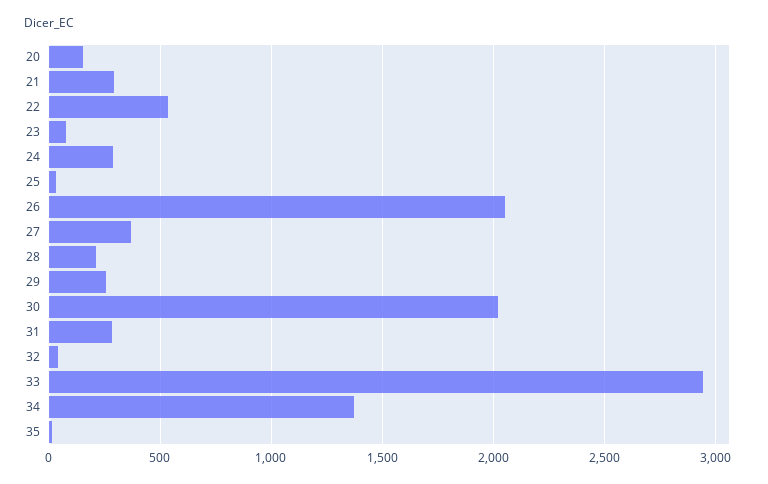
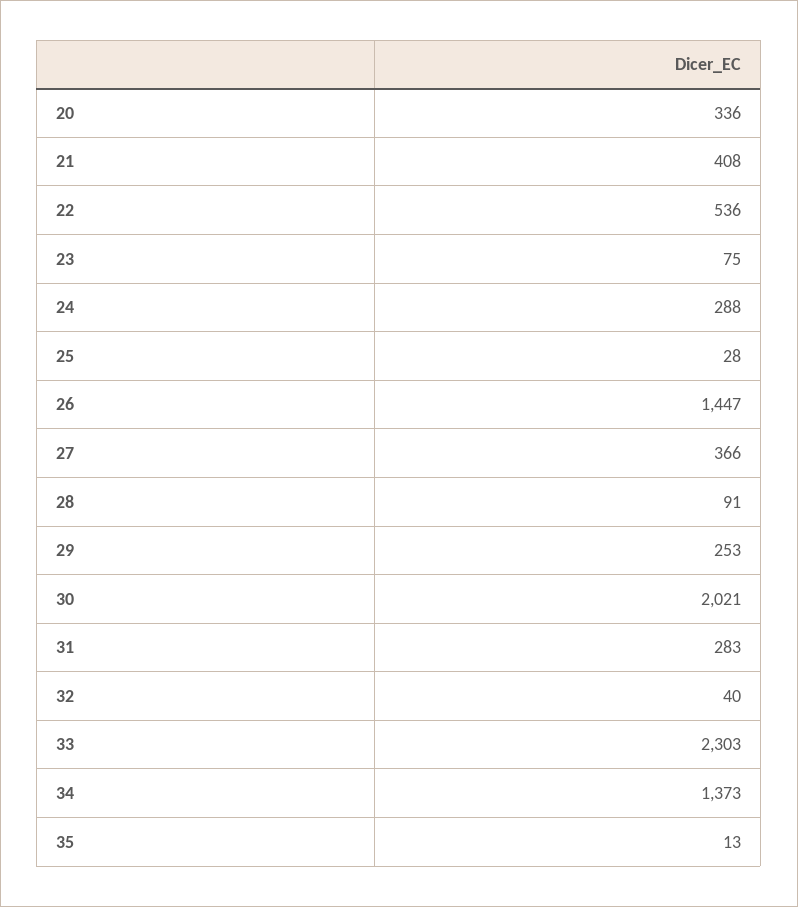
20: 150 -> 336
21: 300 -> 408
26: 2050 -> 1447
28: 200 -> 91
33: 2950 -> 2303

